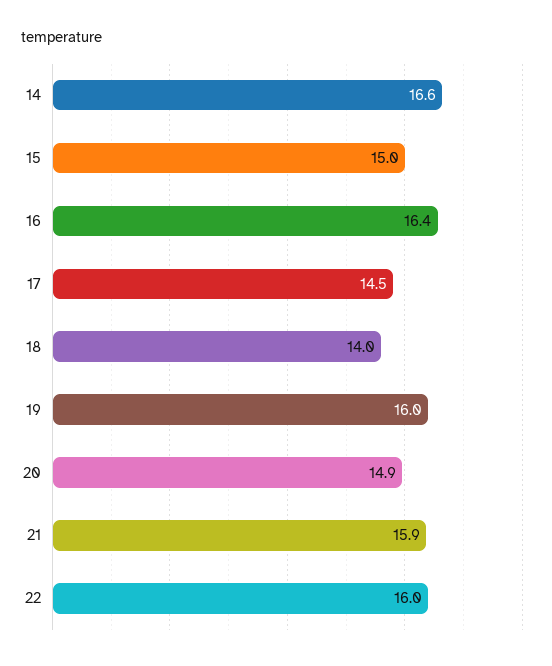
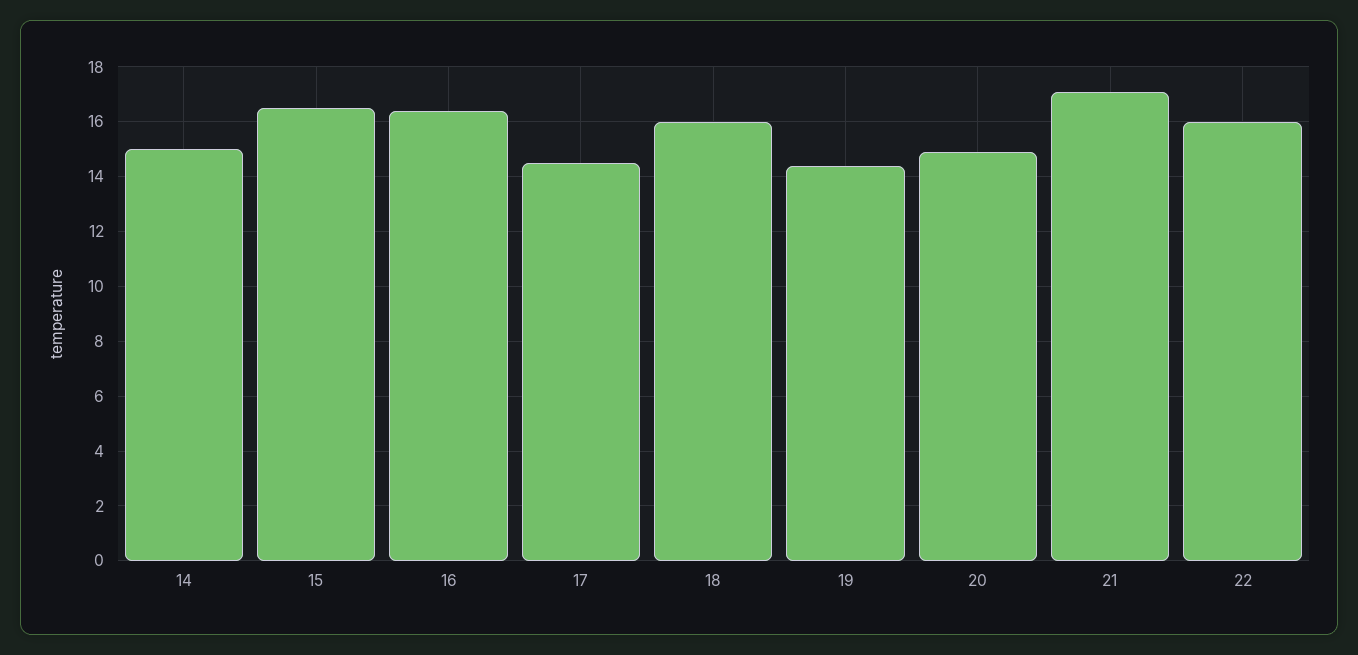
14: 16.6 -> 15
15: 15 -> 16.5
18: 14 -> 16
19: 16 -> 14.5
21: 15.9 -> 17

